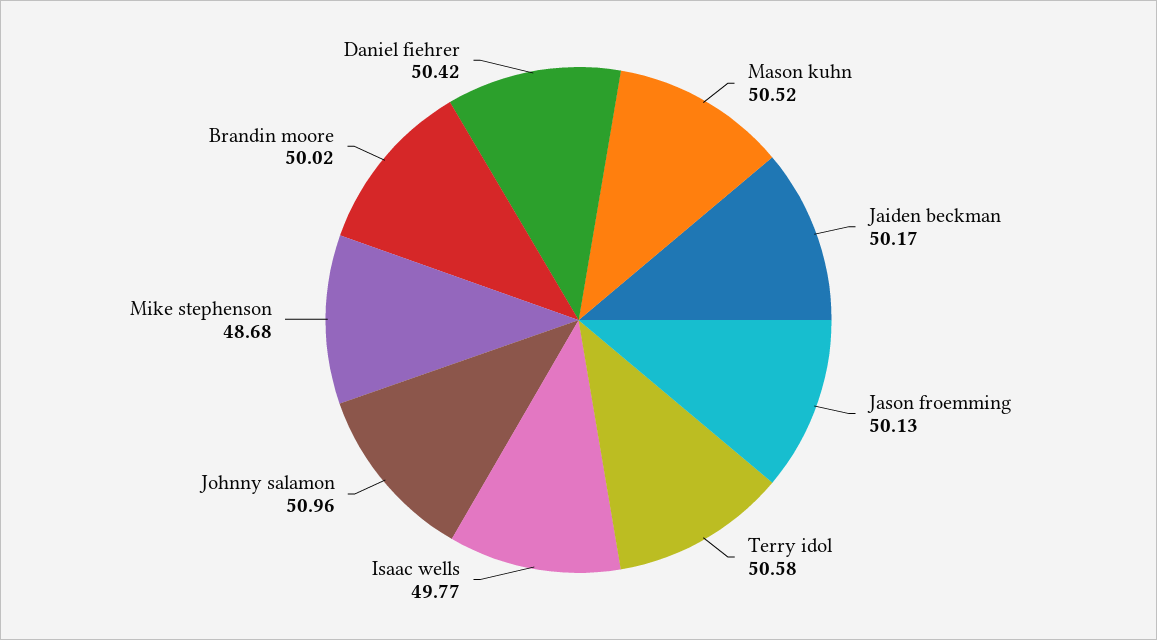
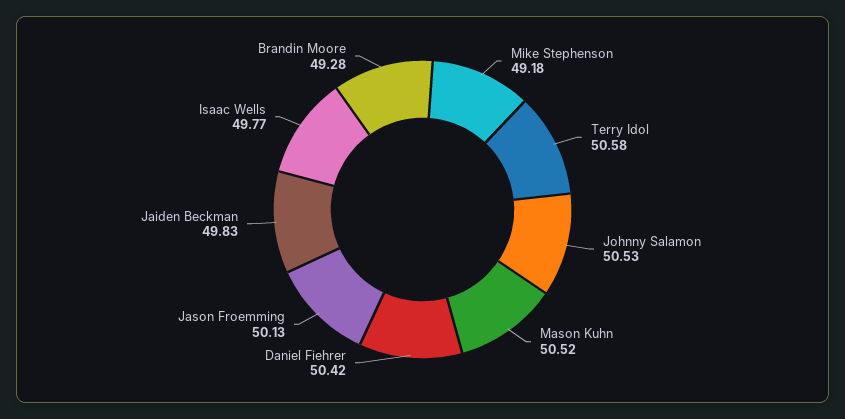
Jaiden beckman: 50.17 -> 49.83
Johnny salamon: 50.96 -> 50.53
Mike stephenson: 48.68 -> 49.18
Brandin moore: 50.02 -> 49.28

